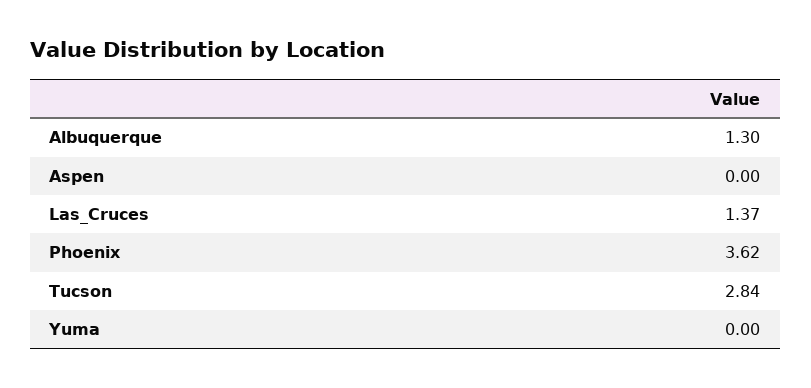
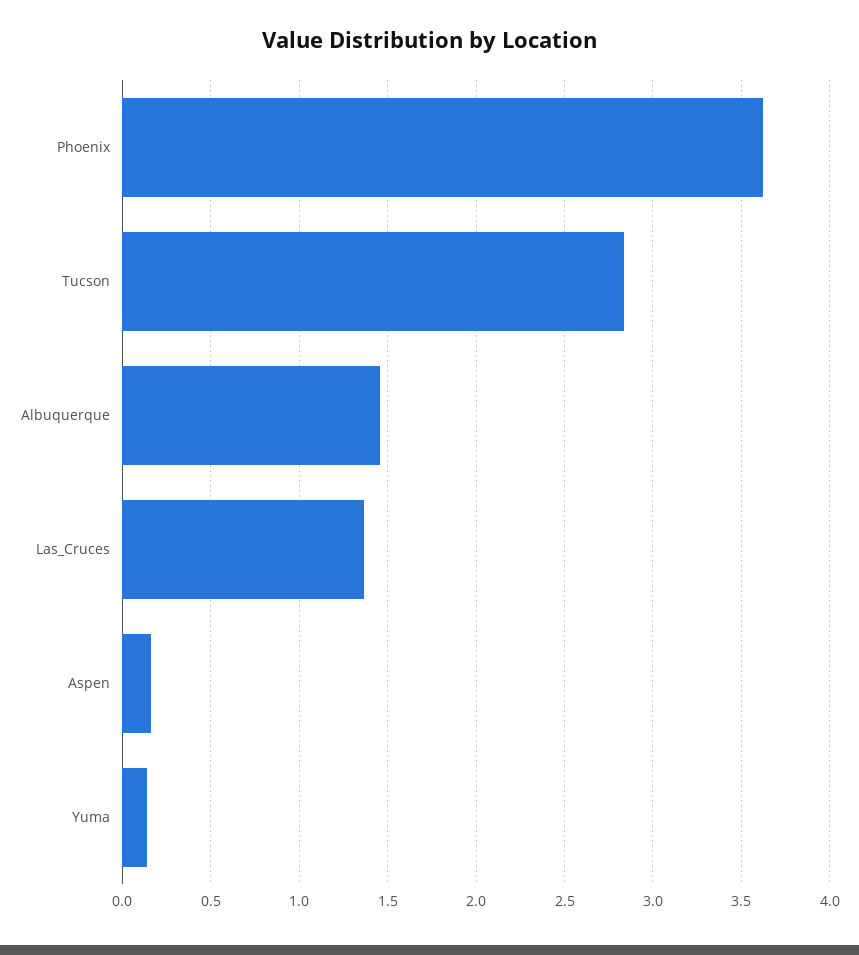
Albuquerque: 1.3 -> 1.45
Aspen: 0 -> 0.15
Yuma: 0 -> 0.15

